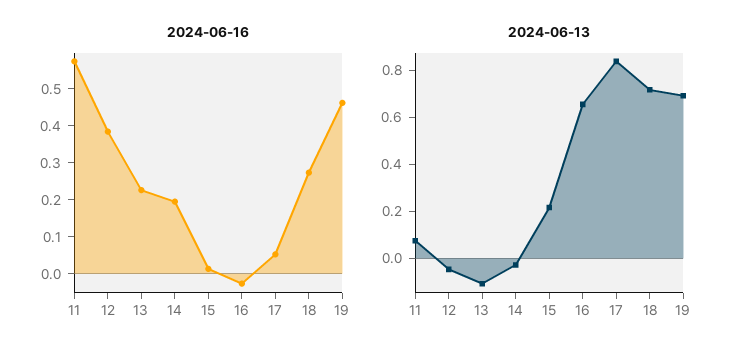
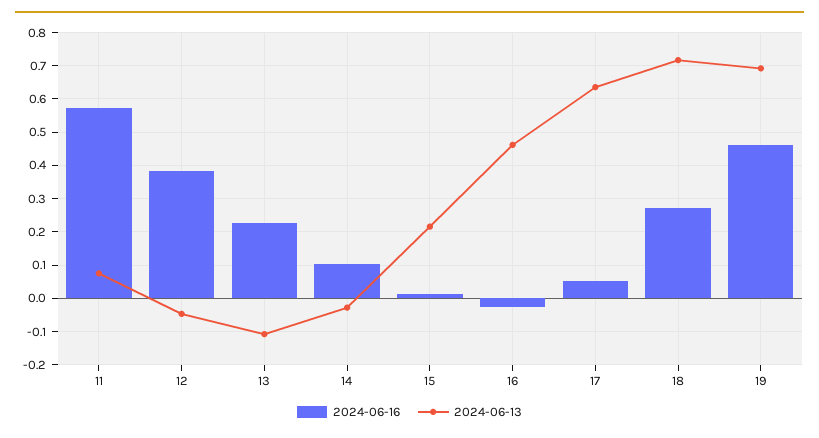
2024-06-16, 14: 0.2 -> 0.1
2024-06-13, 16: 0.65 -> 0.46
2024-06-13, 17: 0.85 -> 0.64

